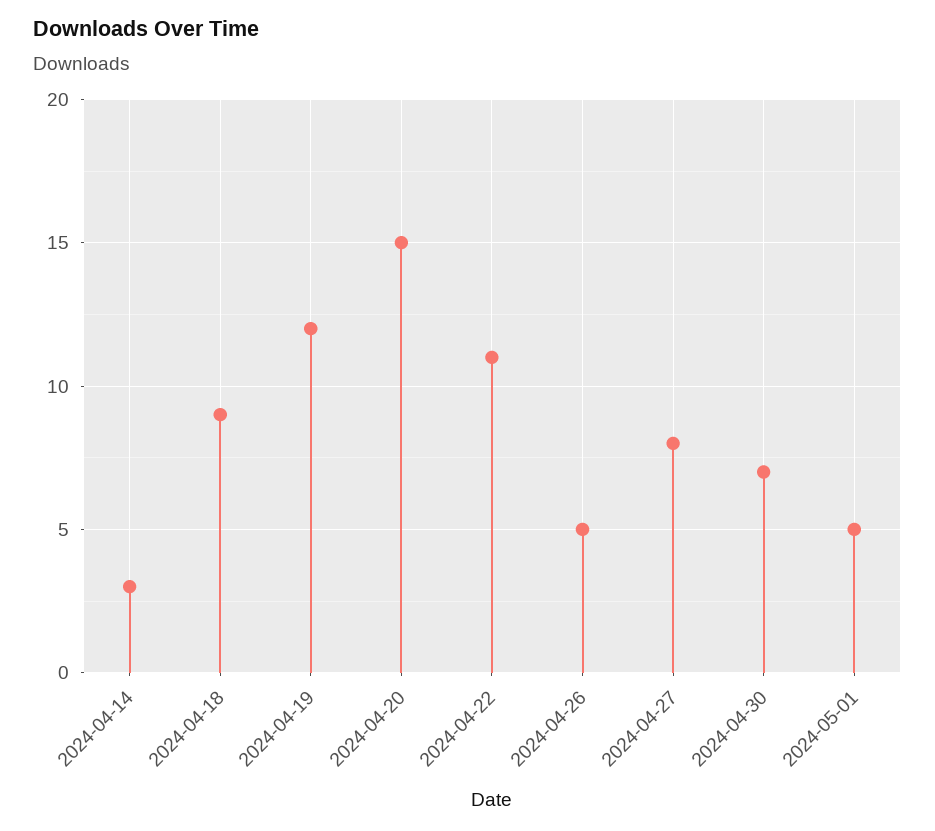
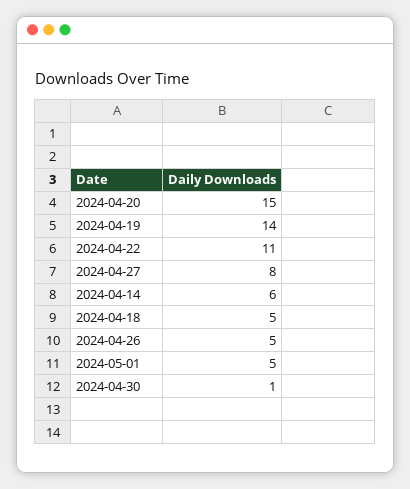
2024-04-14: 3 -> 6
2024-04-18: 9 -> 5
2024-04-19: 12 -> 14
2024-04-30: 7 -> 1

